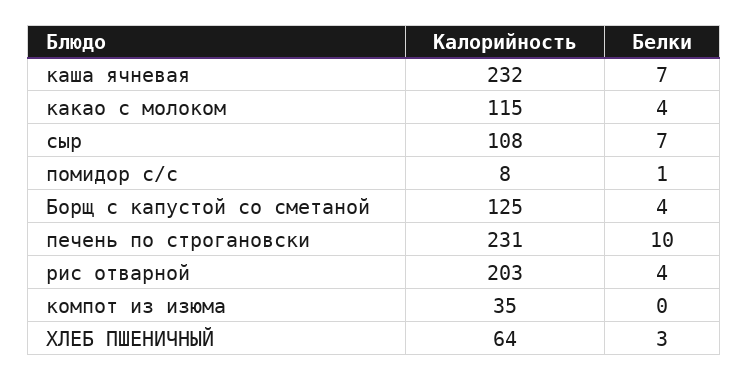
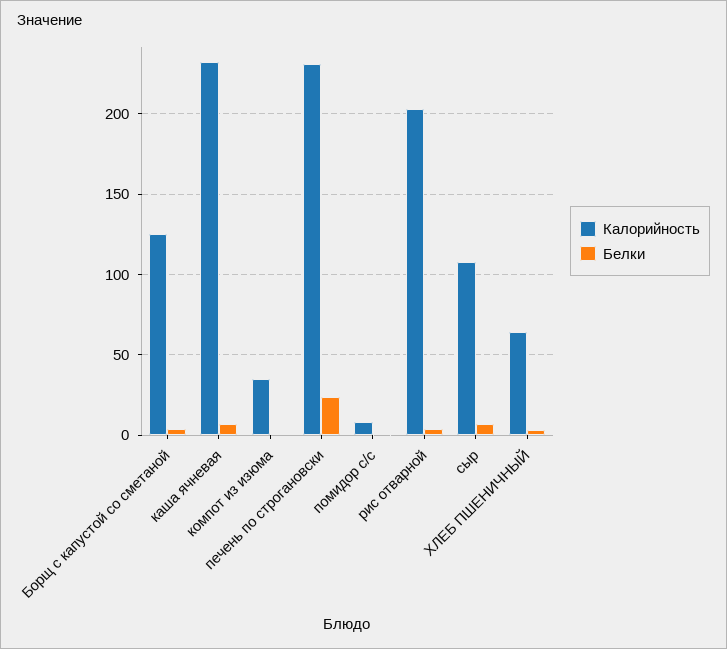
Калорийность, какао с молоком: 115 -> none
Белки, какао с молоком: 4 -> none
Белки, печень по строгановски: 10 -> 25

